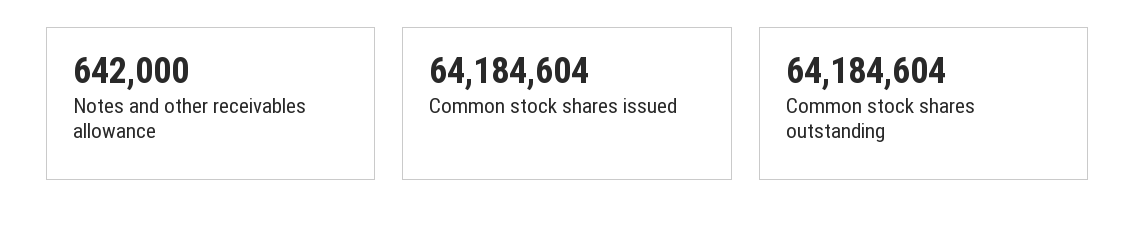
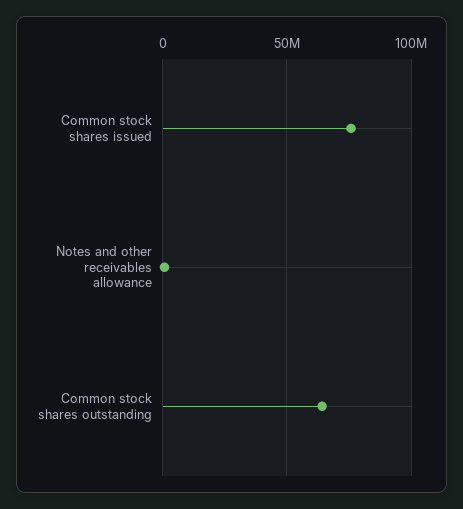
Common stock shares issued: 64184604 -> 75000000

